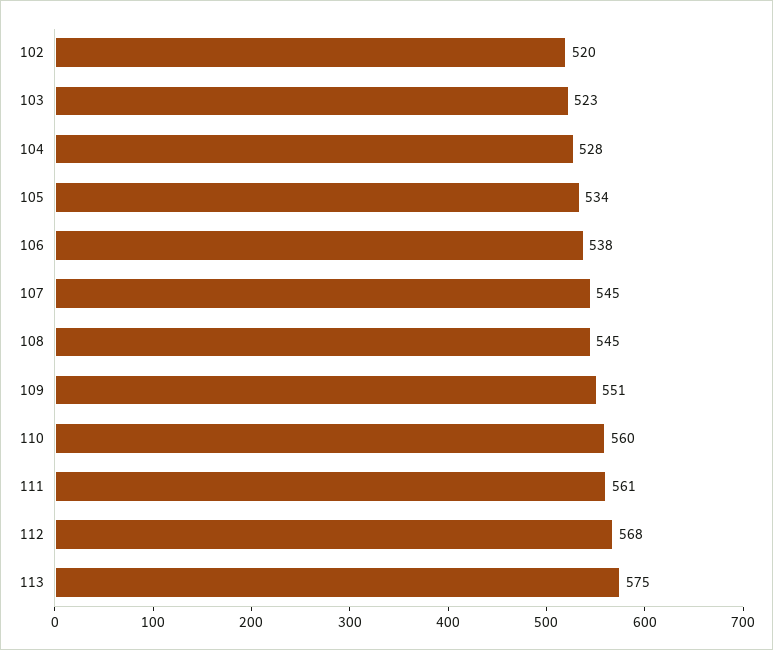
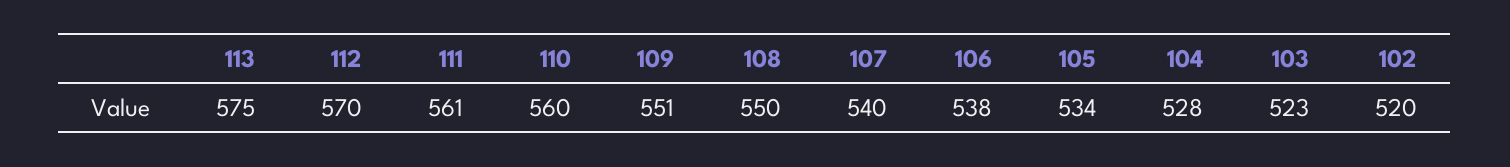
107: 545 -> 540
108: 545 -> 550
112: 568 -> 570

